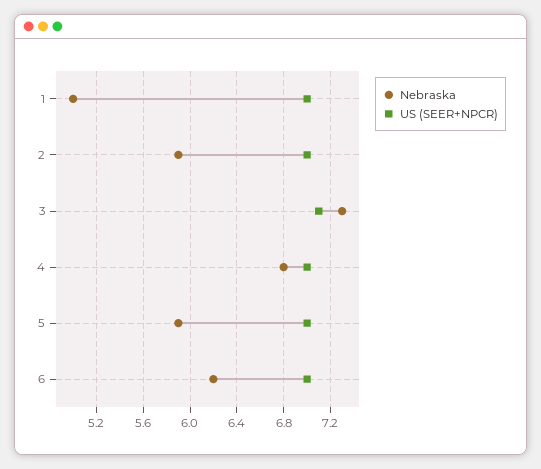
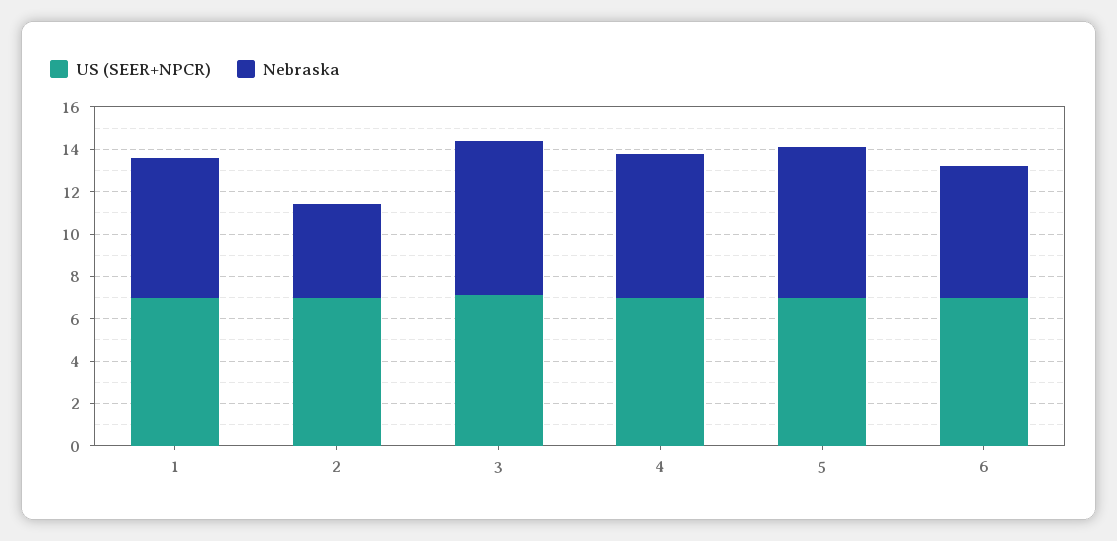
Nebraska, 1: 5 -> 6.5
Nebraska, 2: 5.9 -> 4.5
Nebraska, 5: 5.9 -> 7

